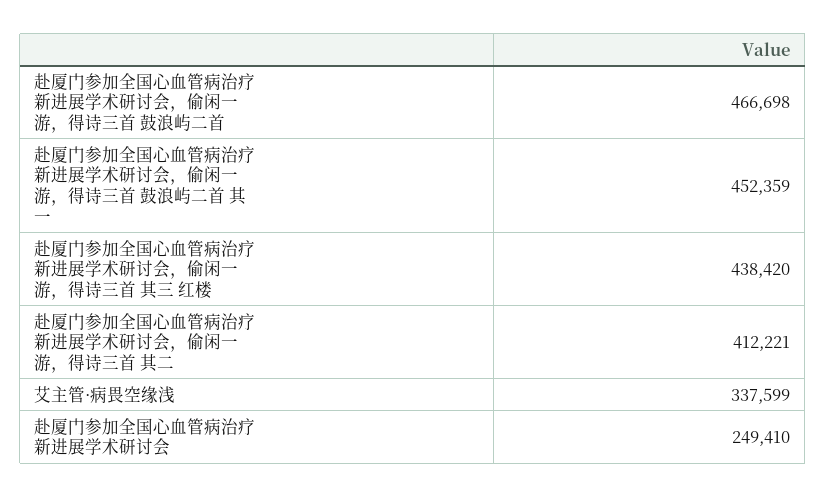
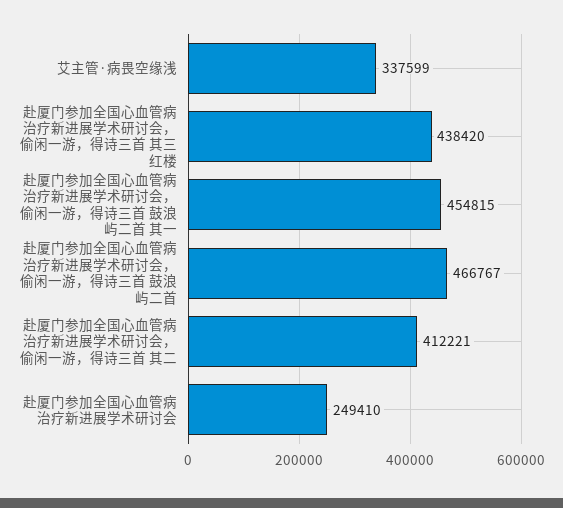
赴厦门参加全国心血管病治疗新进展学术研讨会，偷闲一游，得诗三首 鼓浪屿二首: 466698 -> 466767
赴厦门参加全国心血管病治疗新进展学术研讨会，偷闲一游，得诗三首 鼓浪屿二首 其一: 452359 -> 454815

